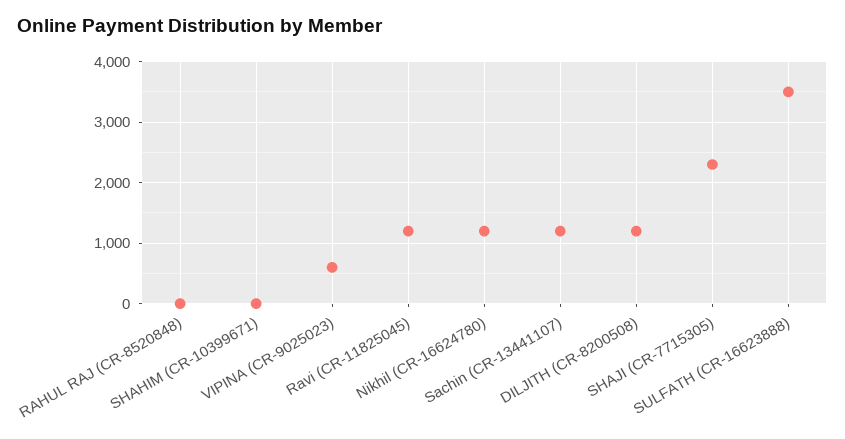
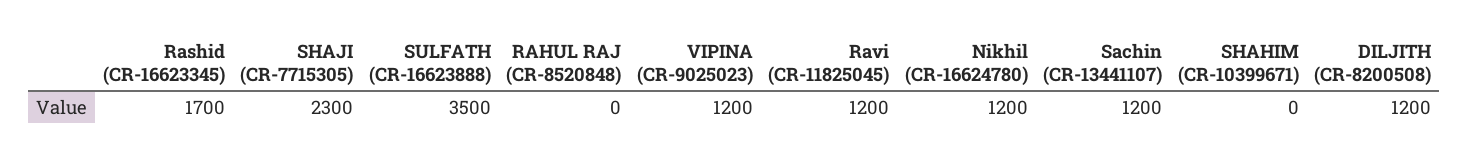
VIPINA (CR-9025023): 600 -> 1200
Rashid (CR-16623345): none -> 1700

